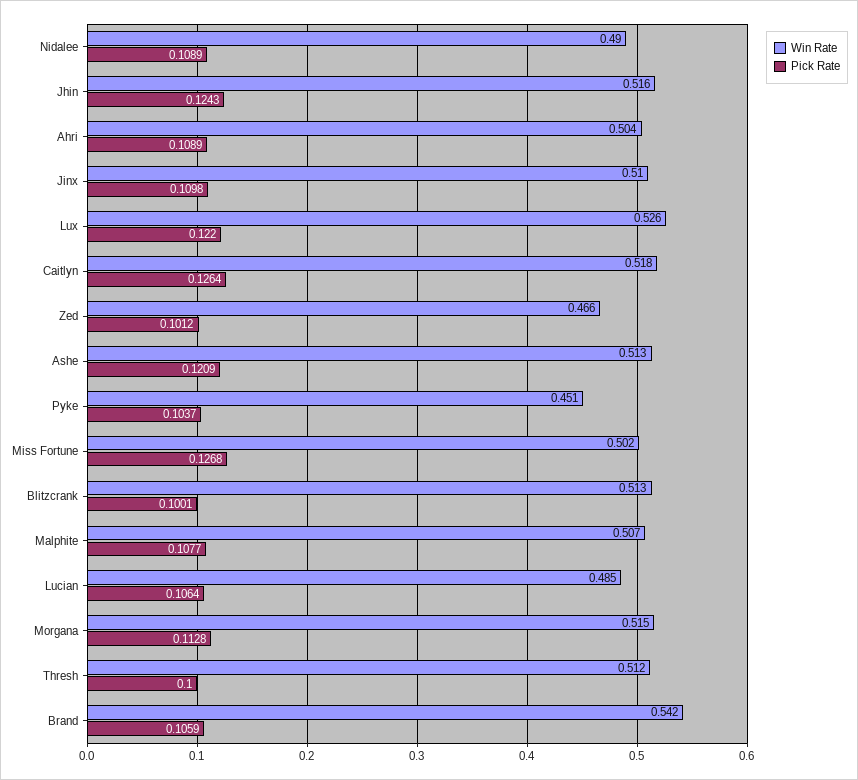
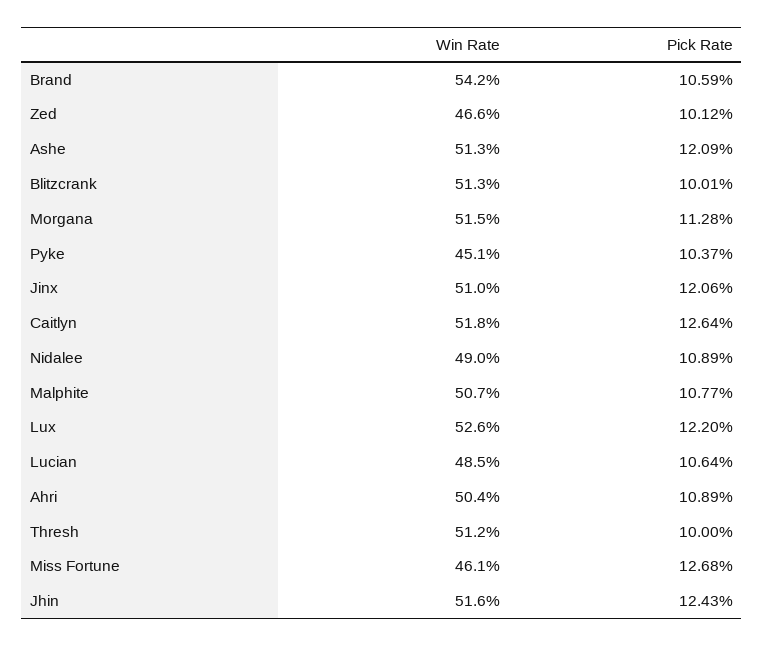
Pick Rate, Jinx: 0.1098 -> 0.1206
Win Rate, Miss Fortune: 0.502 -> 0.461

